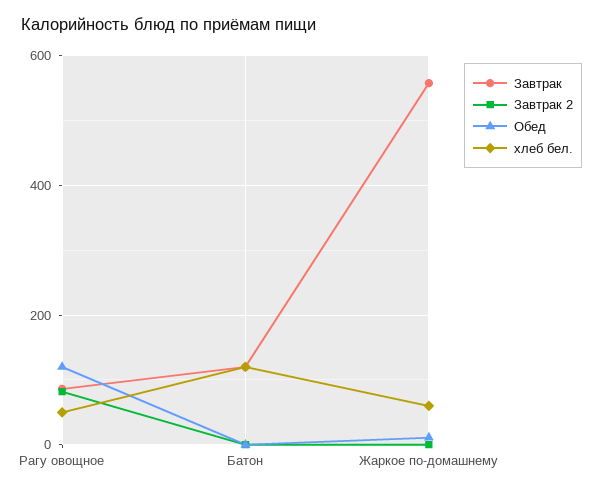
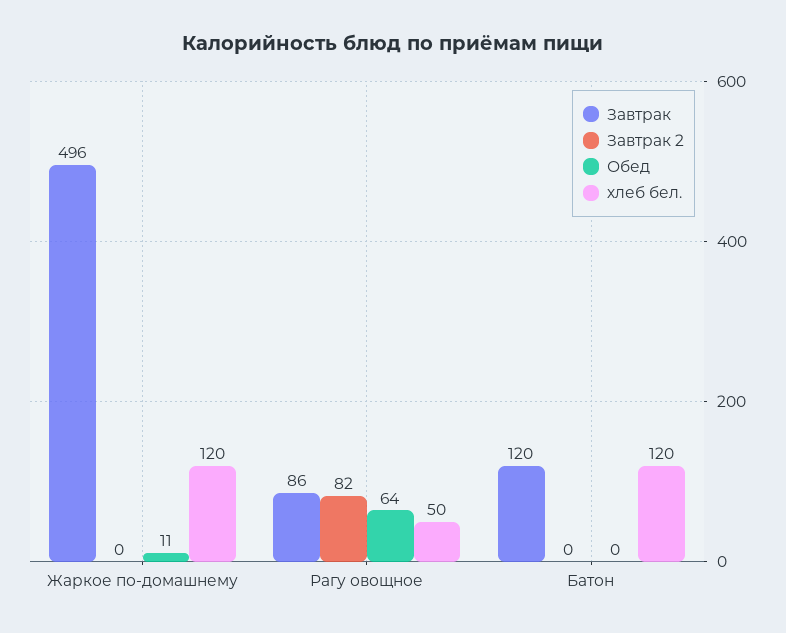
Обед, Рагу овощное: 120 -> 64
Завтрак, Жаркое по-домашнему: 560 -> 496
хлеб бел., Жаркое по-домашнему: 60 -> 120

